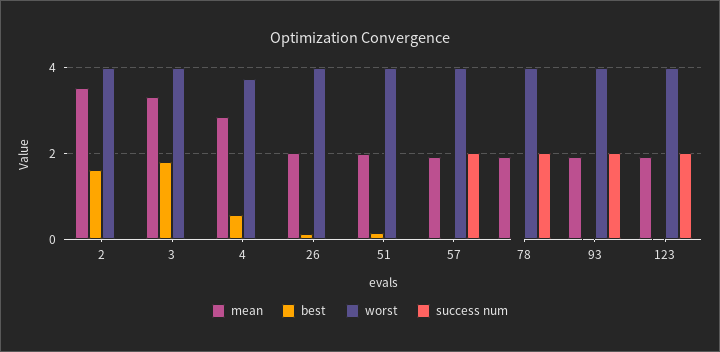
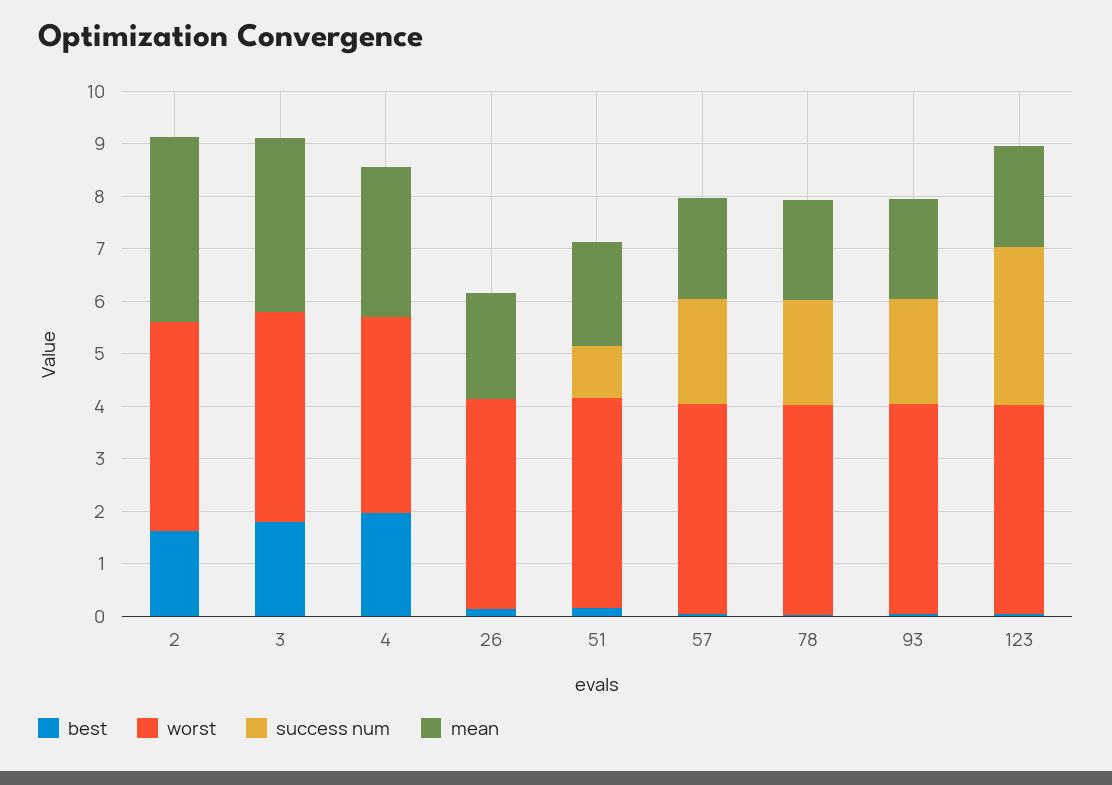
best, 4: 0.6 -> 2
success num, 51: 0 -> 1
success num, 123: 2 -> 3

